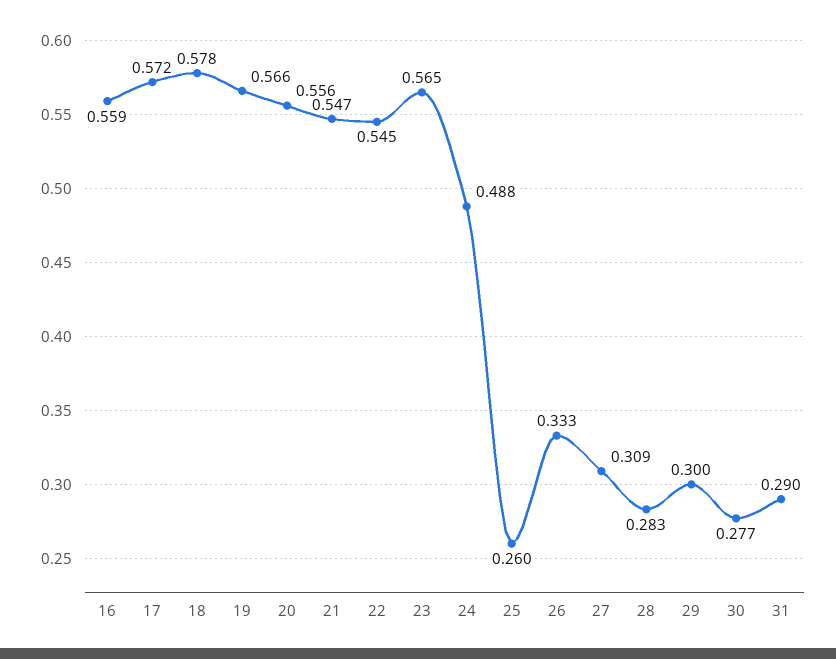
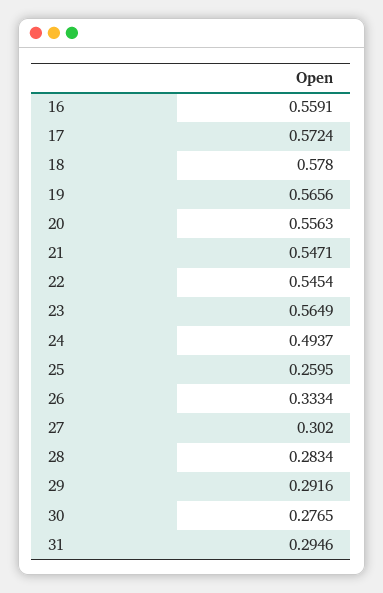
24: 0.488 -> 0.4937
27: 0.309 -> 0.302
29: 0.3 -> 0.2916
31: 0.29 -> 0.2946

